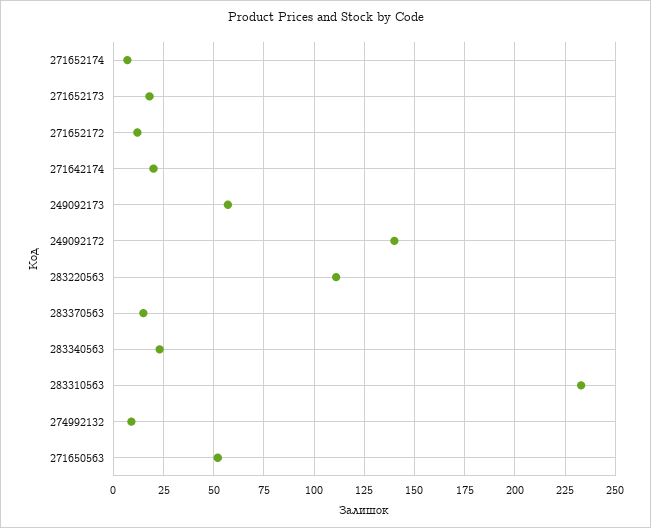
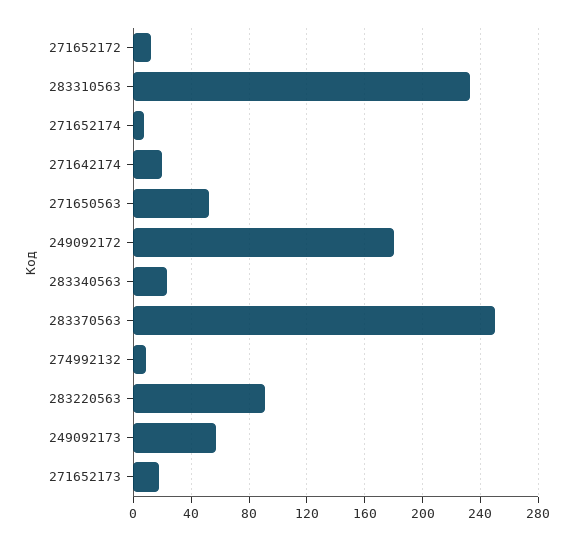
249092172: 140 -> 180
283220563: 110 -> 90
283370563: 15 -> 250

